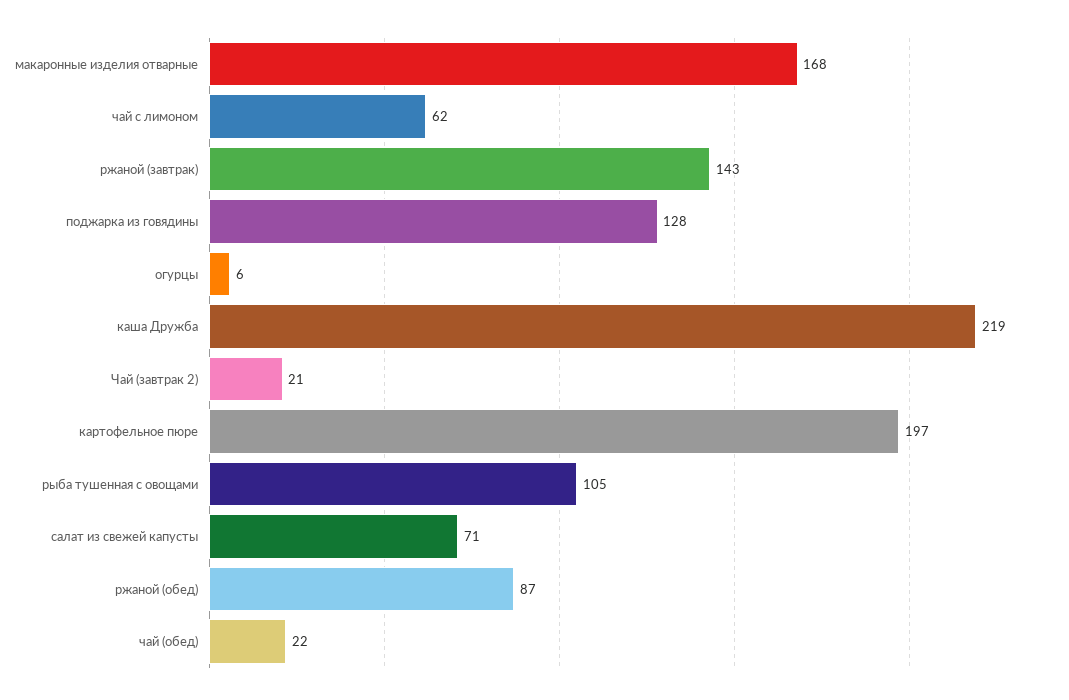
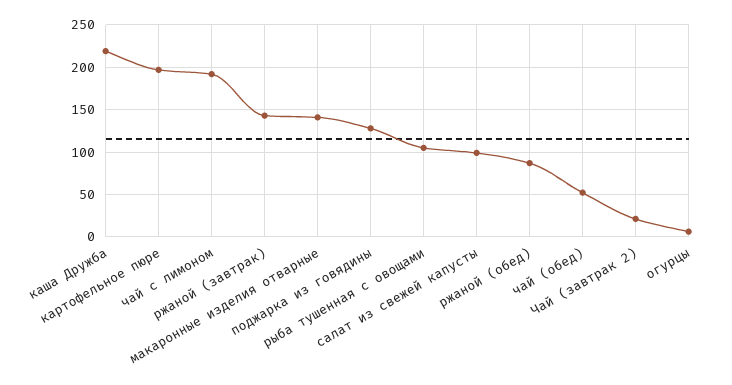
макаронные изделия отварные: 168 -> 140
чай с лимоном: 62 -> 190
салат из свежей капусты: 71 -> 100
чай (обед): 22 -> 50

